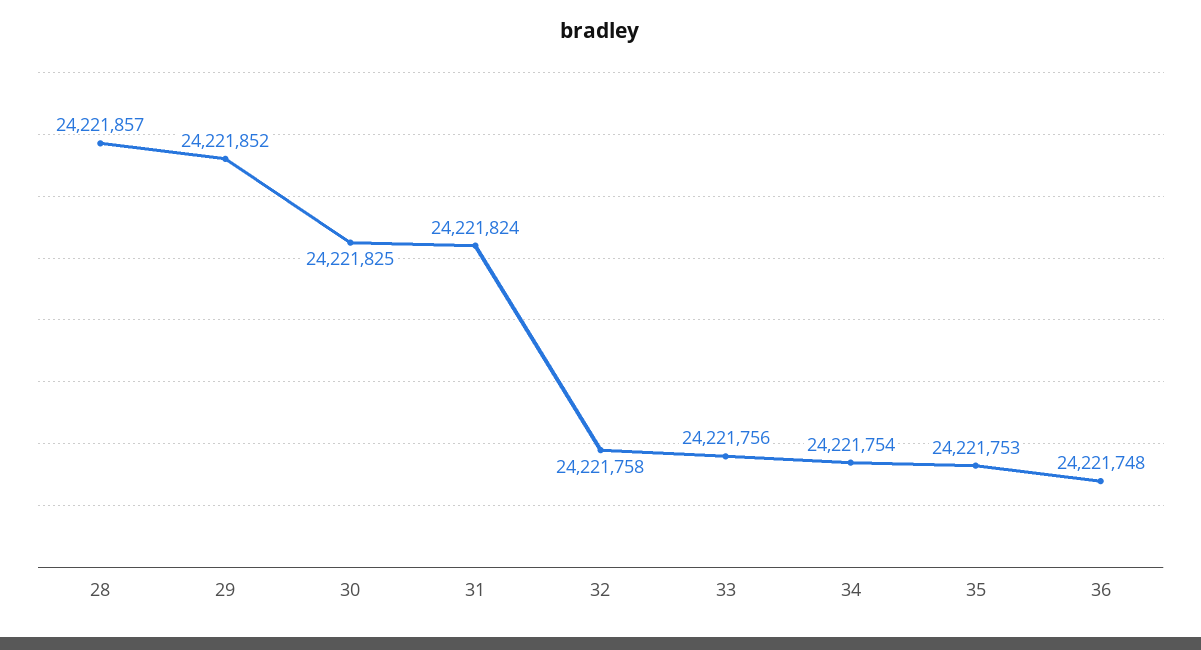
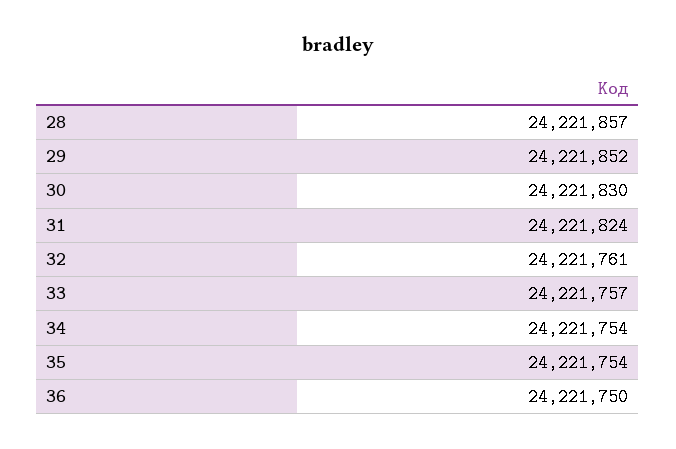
30: 24221825 -> 24221830
32: 24221758 -> 24221761
33: 24221756 -> 24221757
35: 24221753 -> 24221754
36: 24221748 -> 24221750

